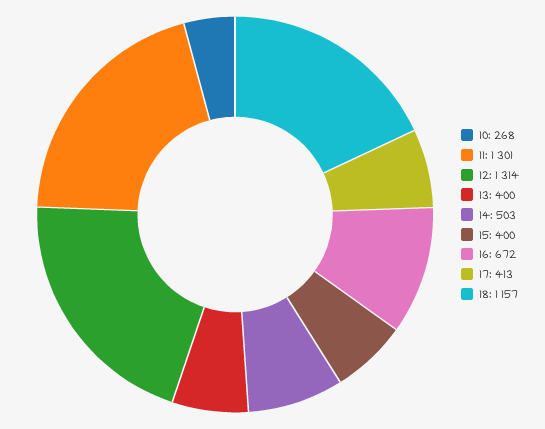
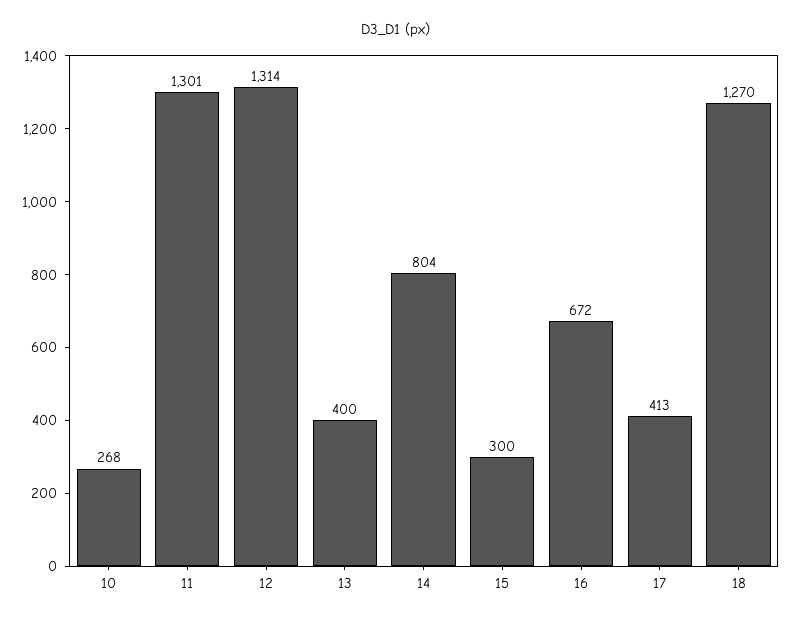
14: 503 -> 804
15: 400 -> 300
18: 1157 -> 1270

